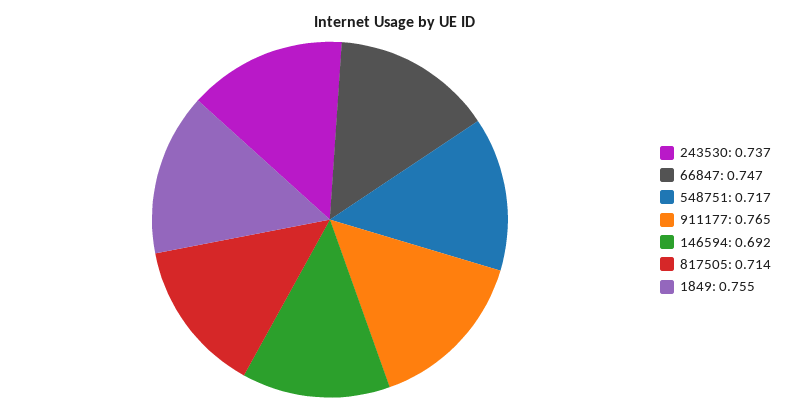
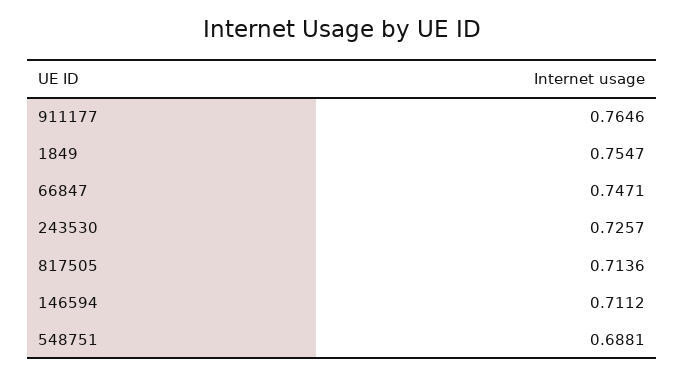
243530: 0.737 -> 0.7257
548751: 0.717 -> 0.6881
146594: 0.692 -> 0.7112

